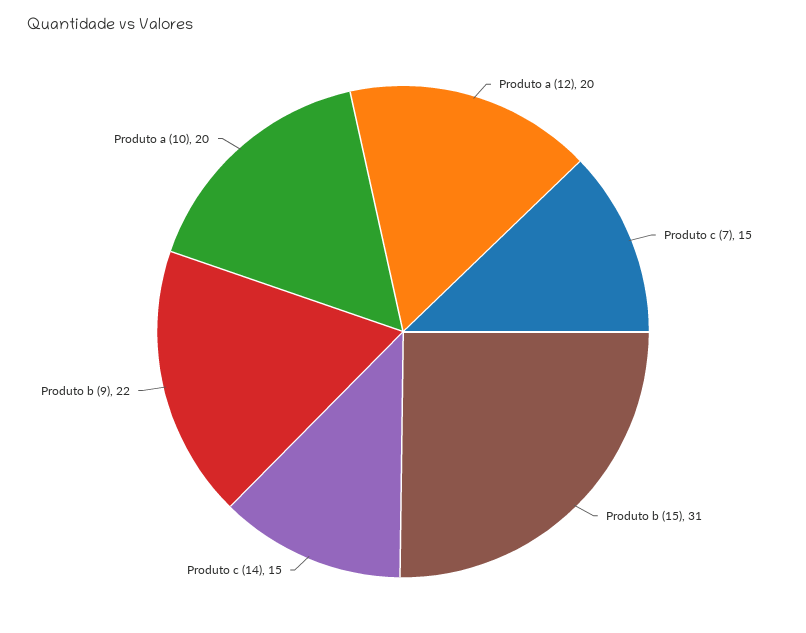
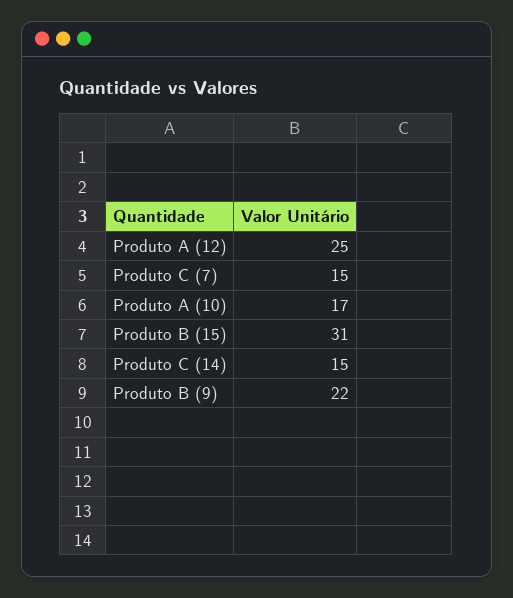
Produto a (12): 20 -> 25
Produto a (10): 20 -> 17

